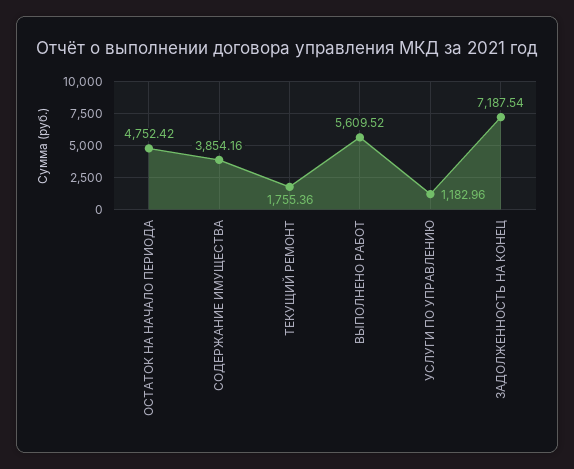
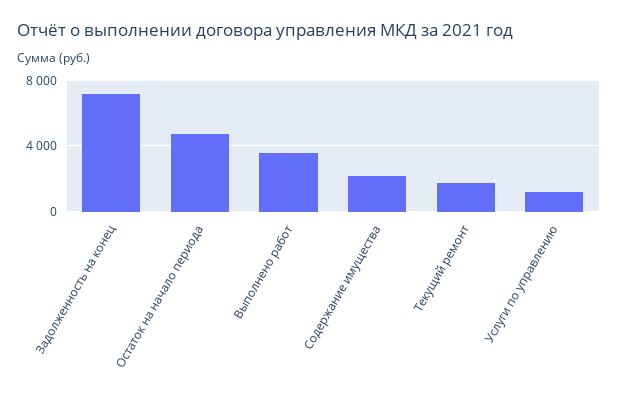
СОДЕРЖАНИЕ ИМУЩЕСТВА: 3854.16 -> 2000
ВЫПОЛНЕНО РАБОТ: 5609.52 -> 3500

